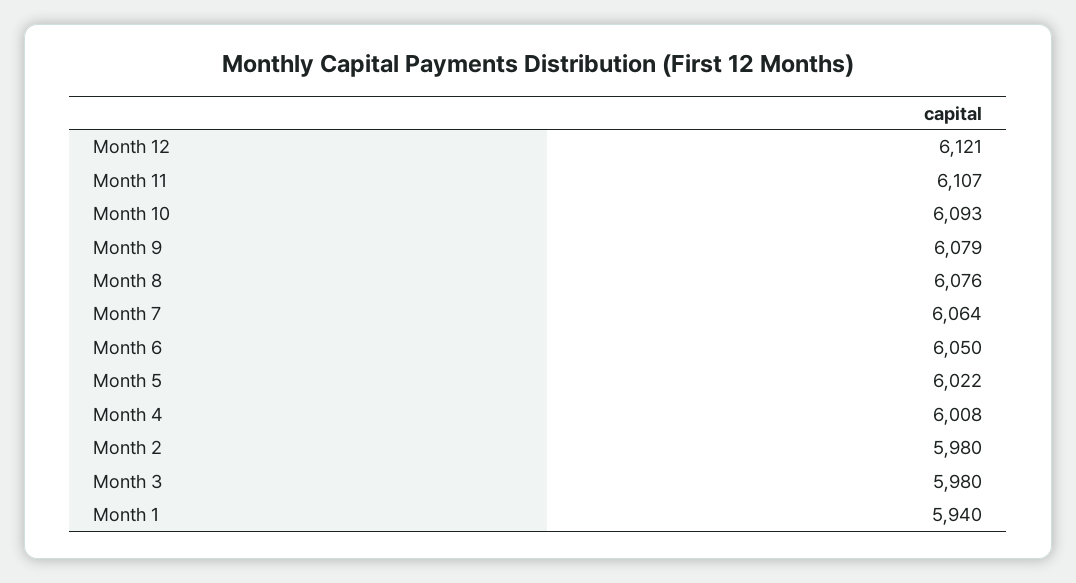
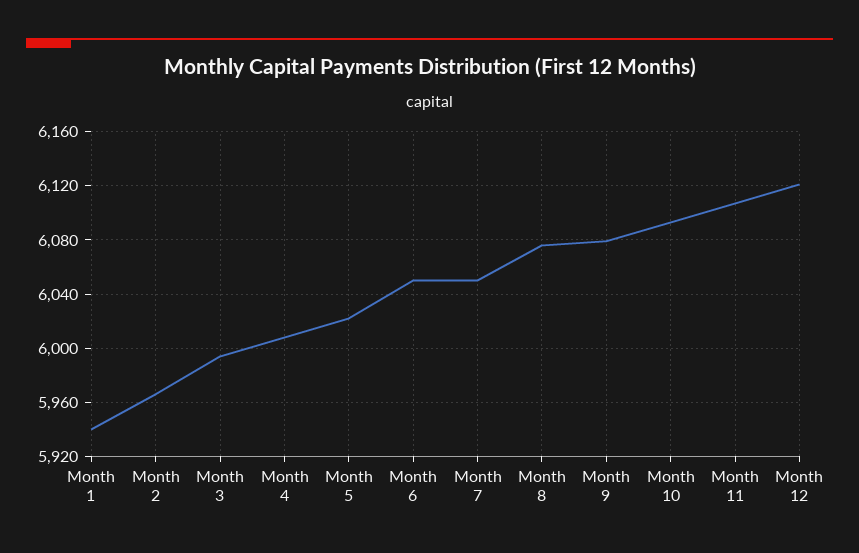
Month 7: 6064 -> 6050
Month 2: 5980 -> 5965
Month 3: 5980 -> 5995

